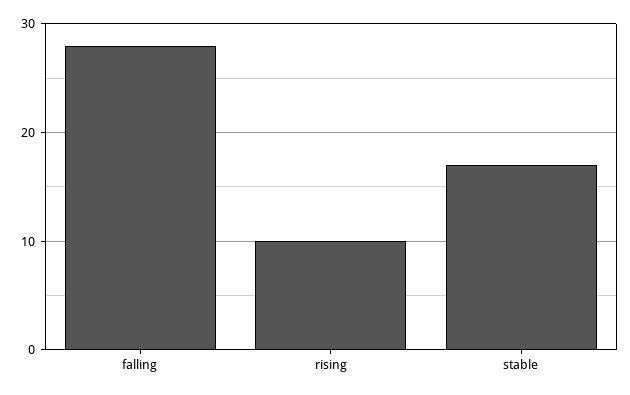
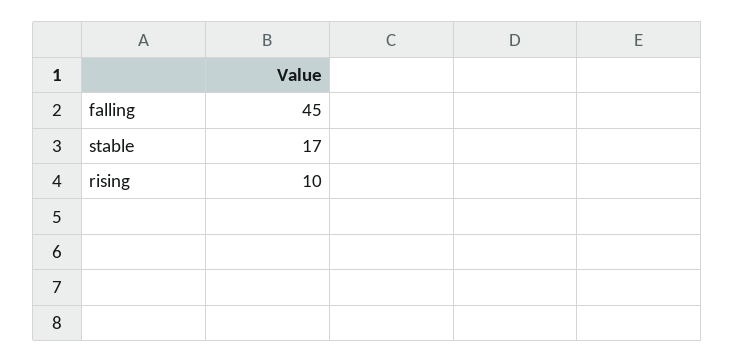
falling: 28 -> 45

